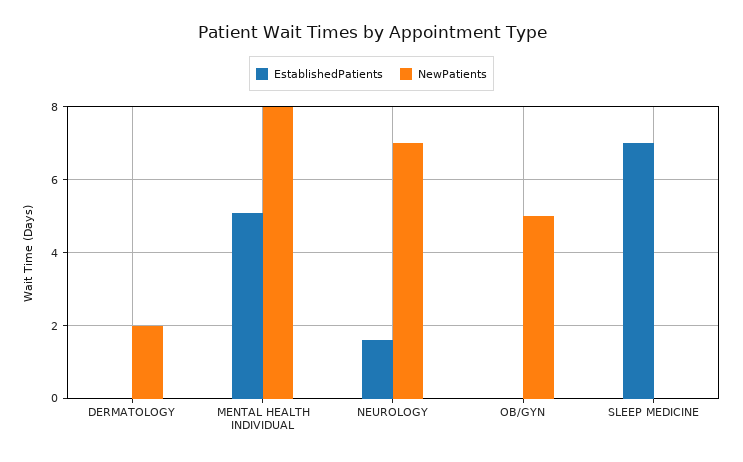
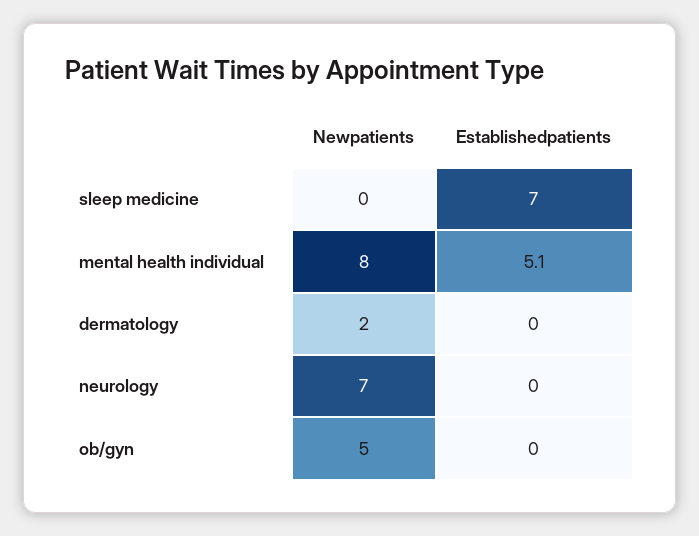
EstablishedPatients, NEUROLOGY: 1.5 -> 0

